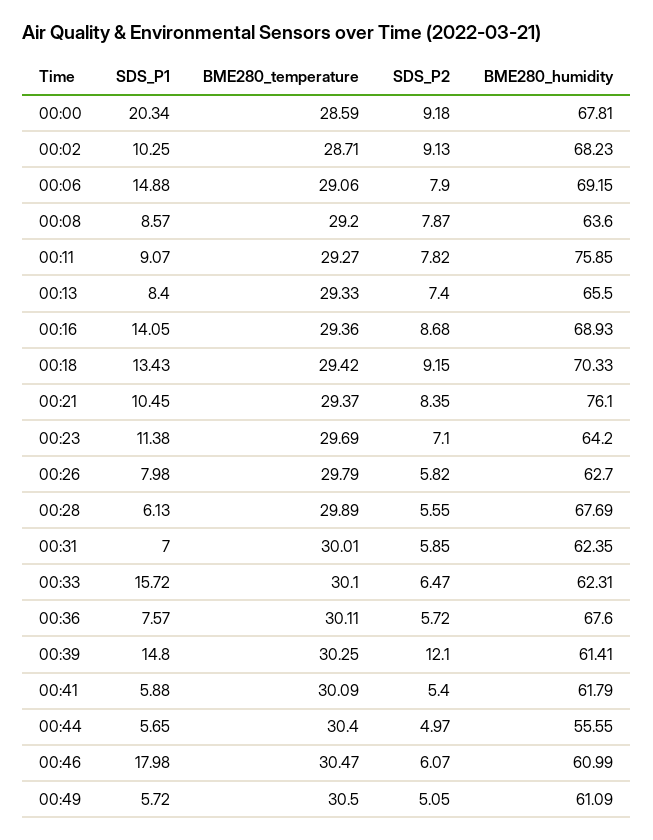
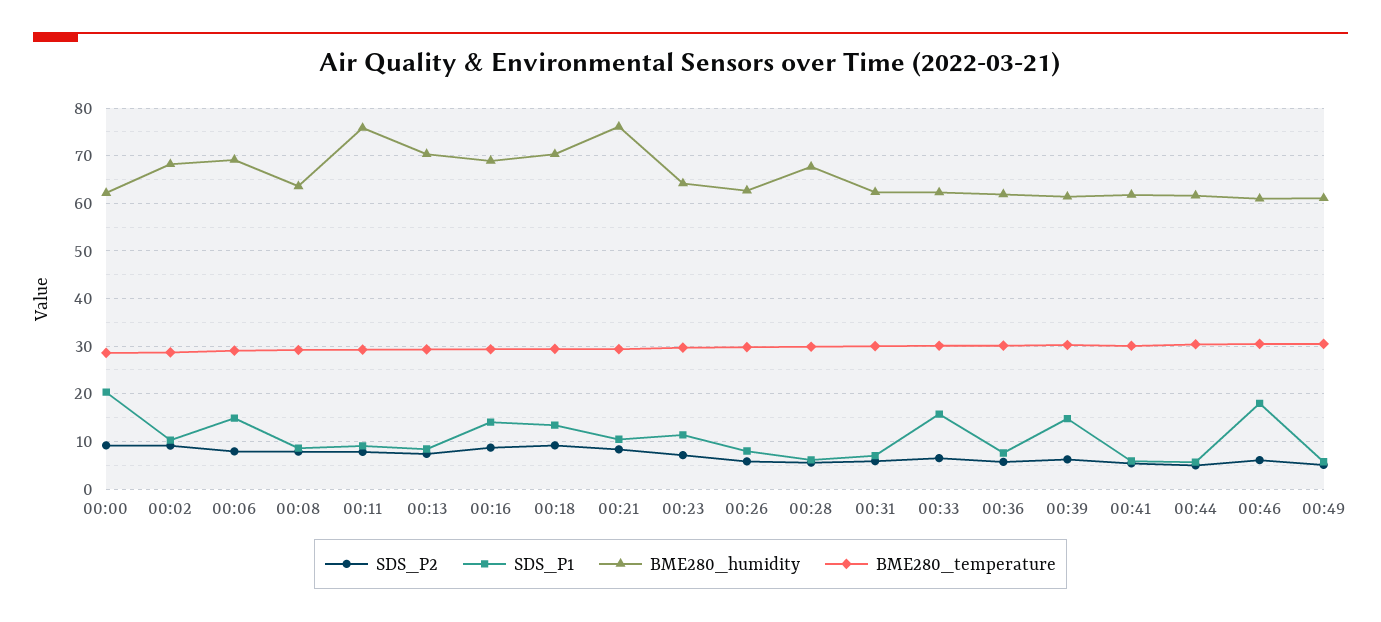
BME280_humidity, 00:00: 67.81 -> 62
BME280_humidity, 00:13: 65.5 -> 70
BME280_humidity, 00:36: 67.6 -> 62
SDS_P2, 00:39: 12.1 -> 6
BME280_humidity, 00:44: 55.55 -> 62

